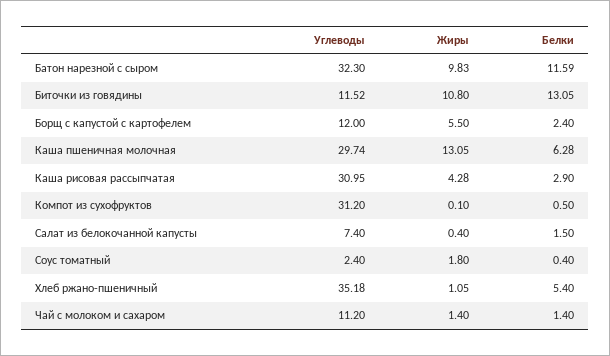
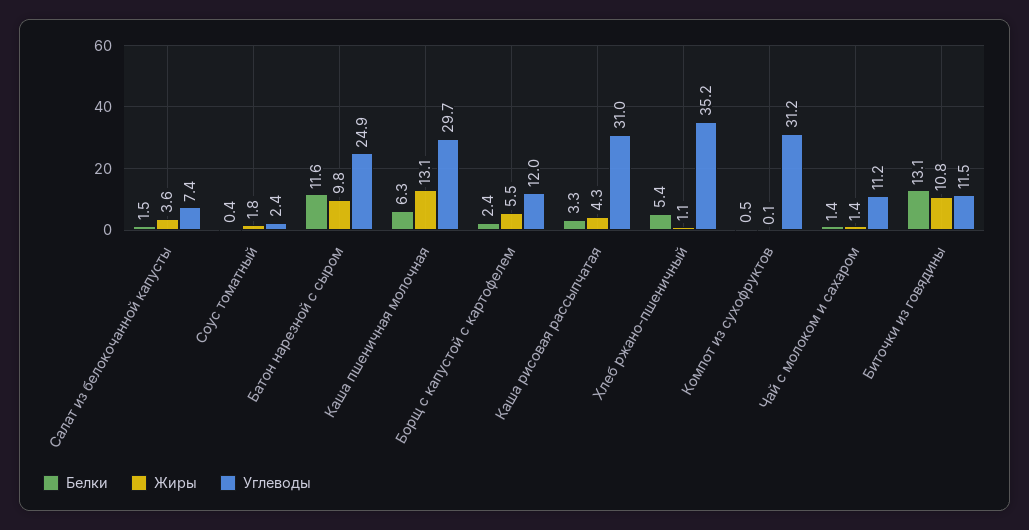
Углеводы, Батон нарезной с сыром: 32.3 -> 24.9
Белки, Каша рисовая рассыпчатая: 2.9 -> 3.3
Жиры, Салат из белокочанной капусты: 0.4 -> 3.6

